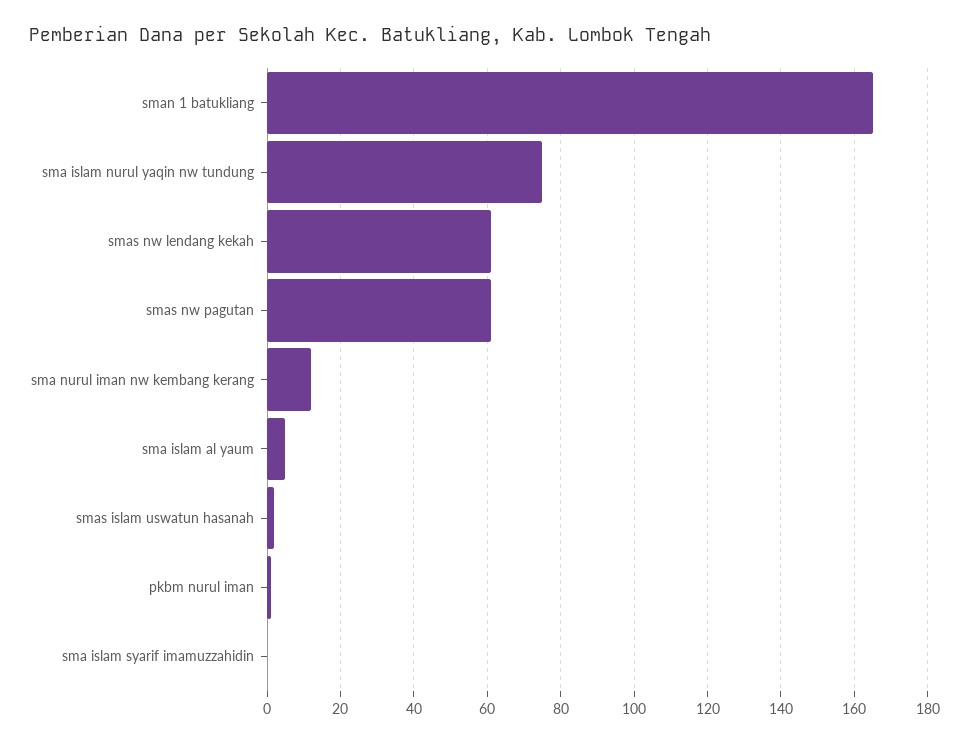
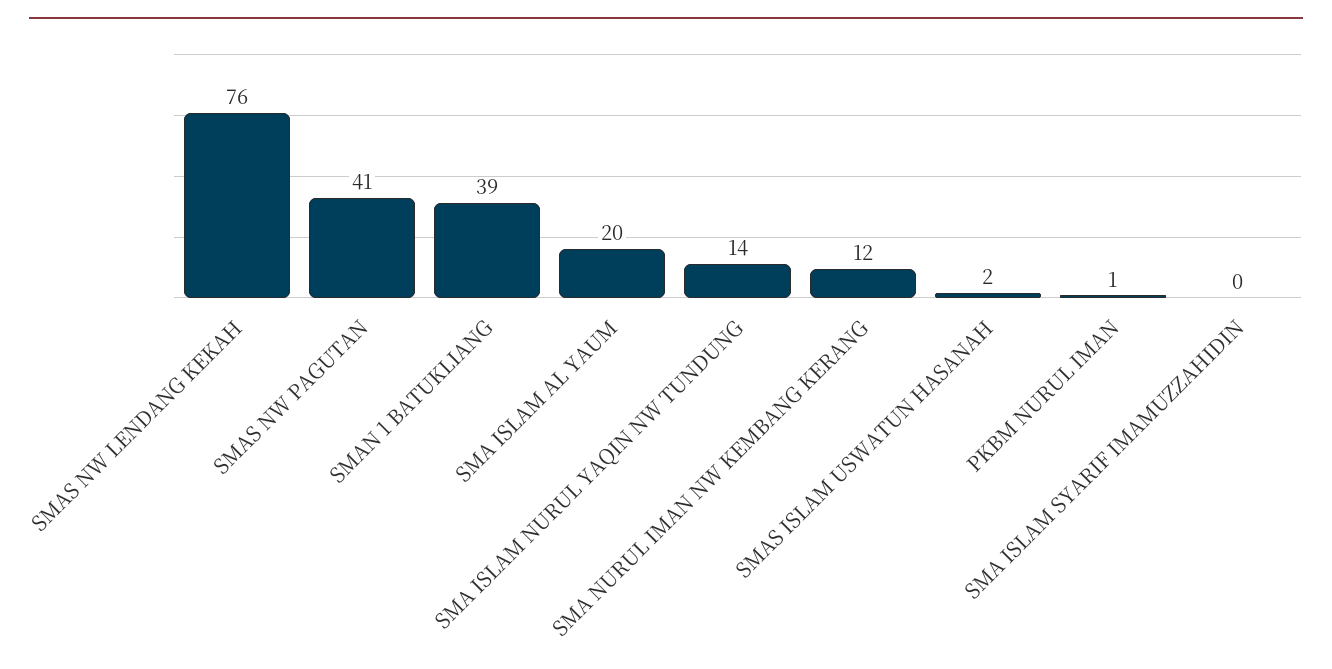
sman 1 batukliang: 165 -> 39
sma islam nurul yaqin nw tundung: 75 -> 14
smas nw lendang kekah: 60 -> 76
smas nw pagutan: 60 -> 41
sma islam al yaum: 5 -> 20

